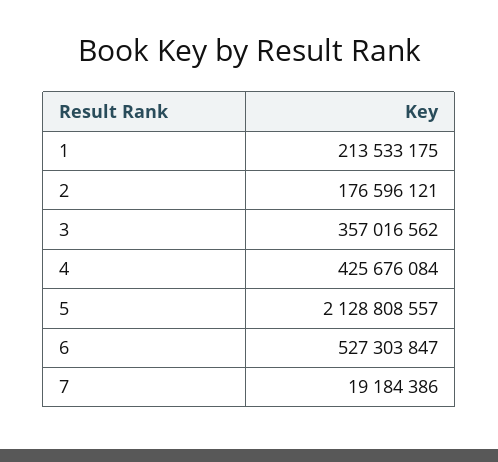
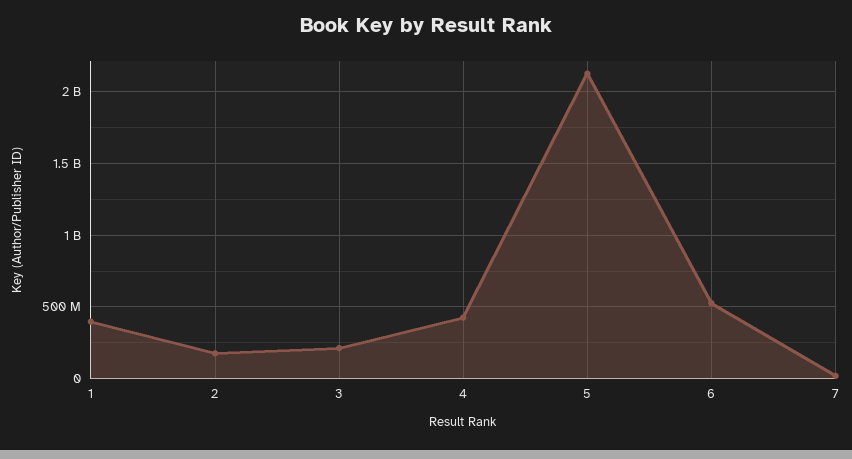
1: 213533175 -> 400000000
3: 357016562 -> 200000000

